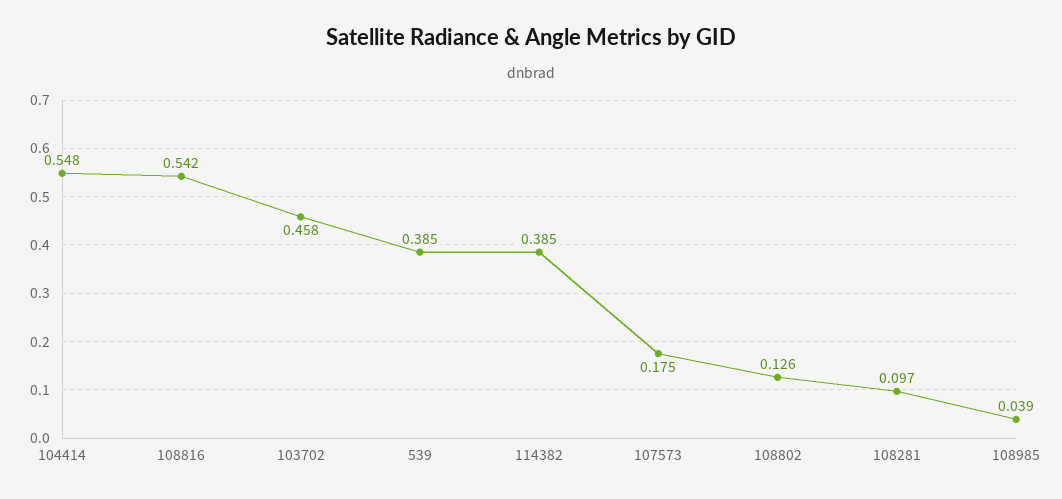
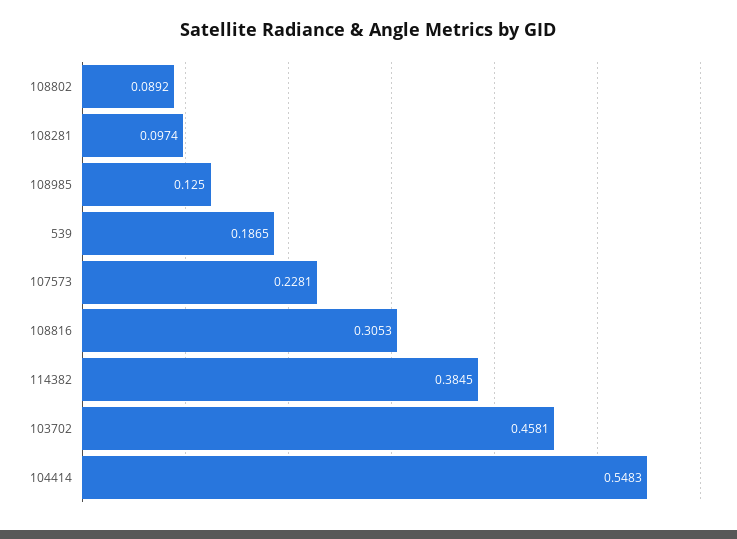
108816: 0.542 -> 0.3053
539: 0.385 -> 0.1865
107573: 0.175 -> 0.2281
108802: 0.126 -> 0.0892
108985: 0.039 -> 0.125

